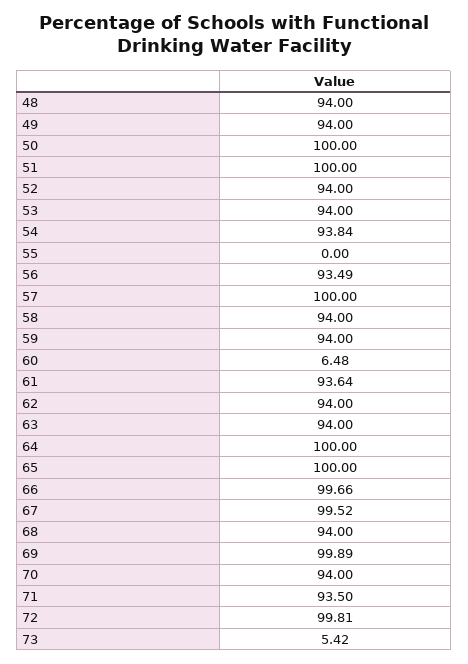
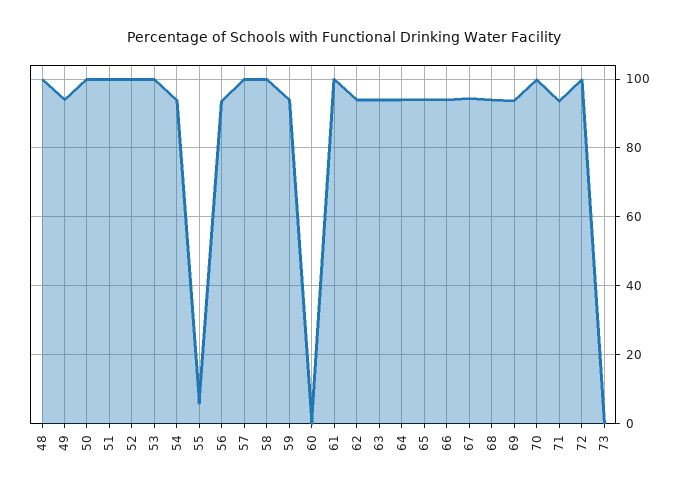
48: 94 -> 100
52: 94 -> 100
53: 94 -> 100
55: 0 -> 6
58: 94 -> 100
60: 6.48 -> 0
61: 93.64 -> 100
64: 100 -> 94
65: 100 -> 94
66: 99.66 -> 94
67: 99.52 -> 94
69: 99.89 -> 94
70: 94 -> 100
73: 5.42 -> 0

